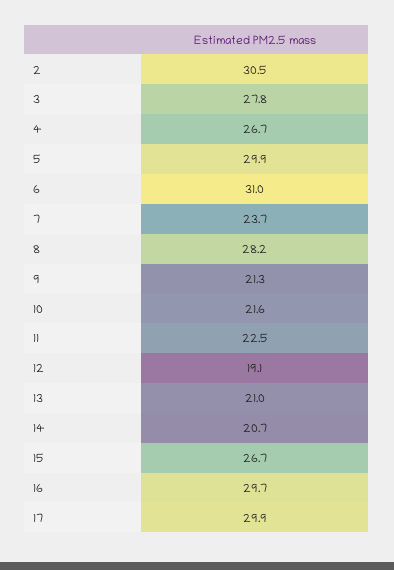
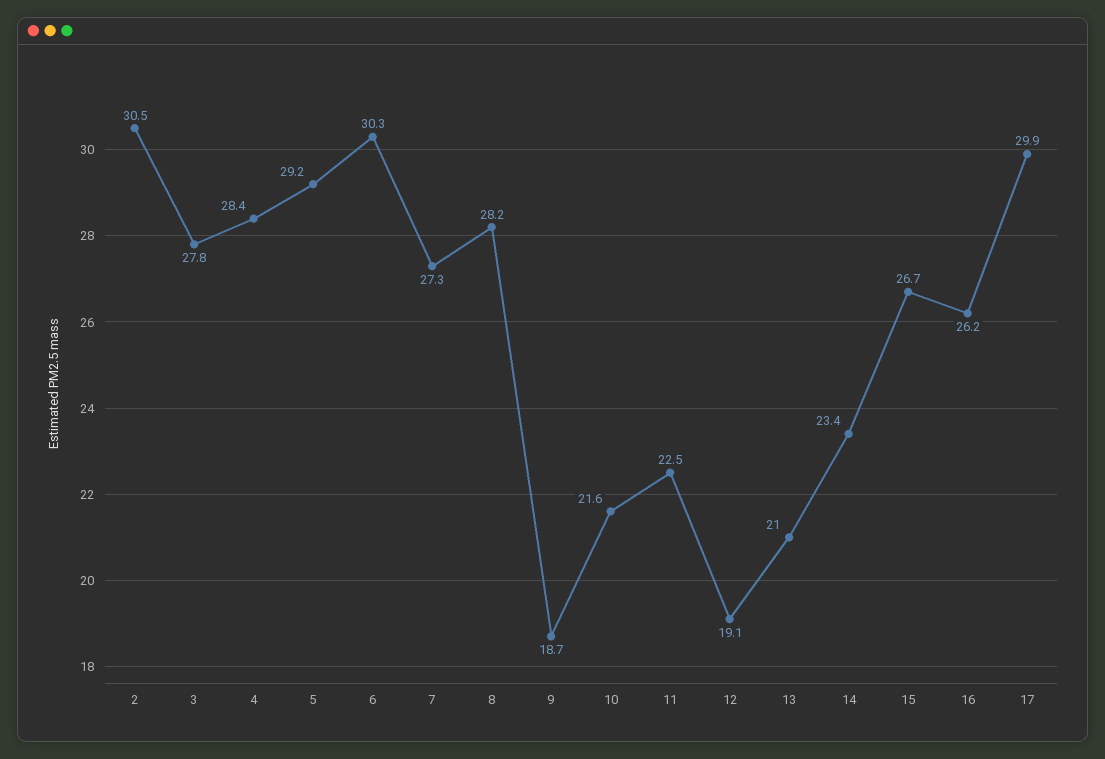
4: 26.7 -> 28.4
5: 29.9 -> 29.2
6: 31 -> 30.3
7: 23.7 -> 27.3
9: 21.3 -> 18.7
14: 20.7 -> 23.4
16: 29.7 -> 26.2

